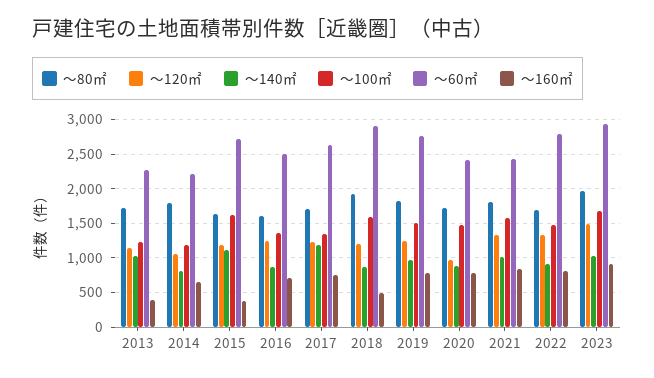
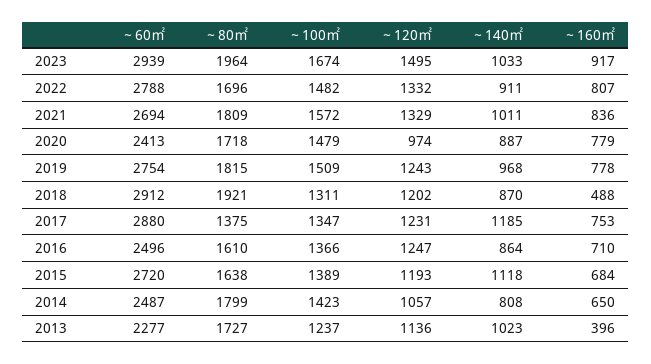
～100㎡, 2014: 1200 -> 1423
～60㎡, 2014: 2200 -> 2487
～100㎡, 2015: 1600 -> 1389
～160㎡, 2015: 400 -> 684
～80㎡, 2017: 1700 -> 1375
～60㎡, 2017: 2600 -> 2880
～100㎡, 2018: 1600 -> 1311
～60㎡, 2021: 2400 -> 2694

